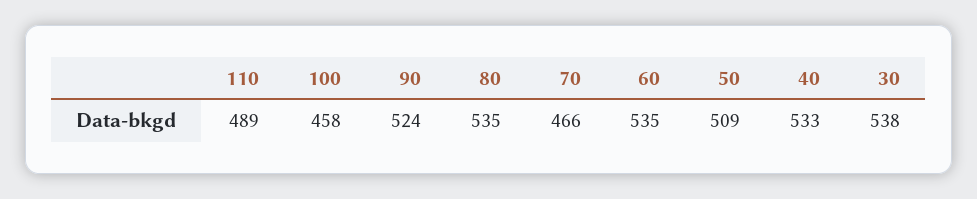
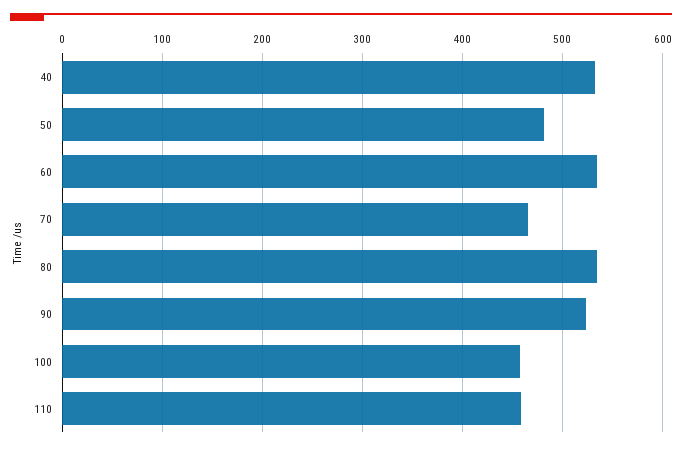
110: 489 -> 460
50: 509 -> 480
30: 538 -> none

